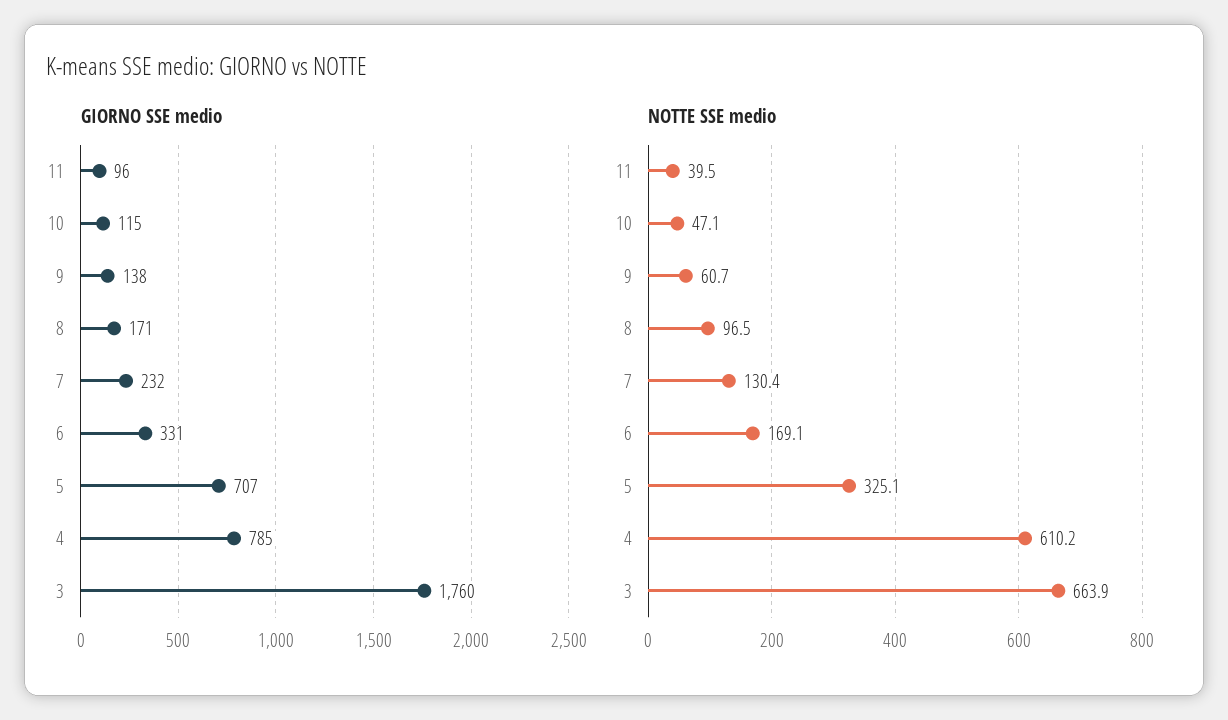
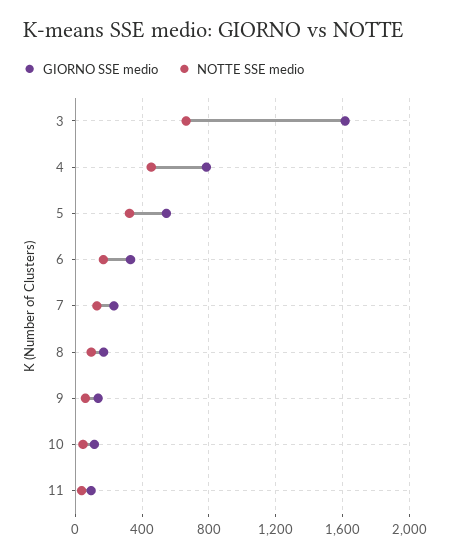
GIORNO SSE medio, 5: 707 -> 550
GIORNO SSE medio, 3: 1760 -> 1600
NOTTE SSE medio, 4: 610.2 -> 450

